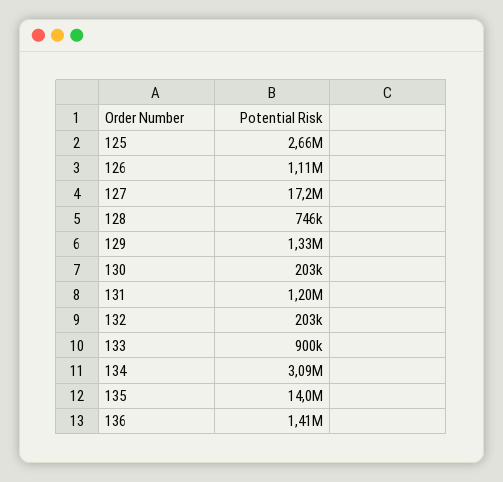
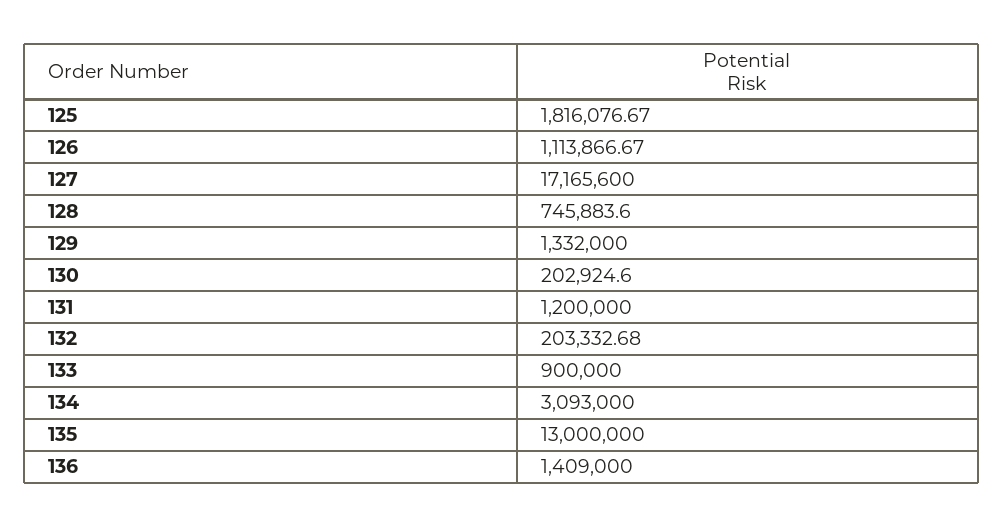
125: 2660000 -> 1816076.67
135: 14000000 -> 13000000

